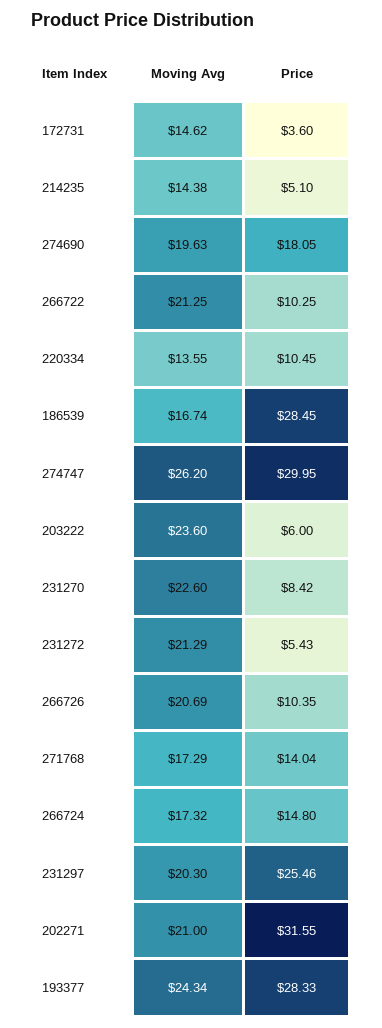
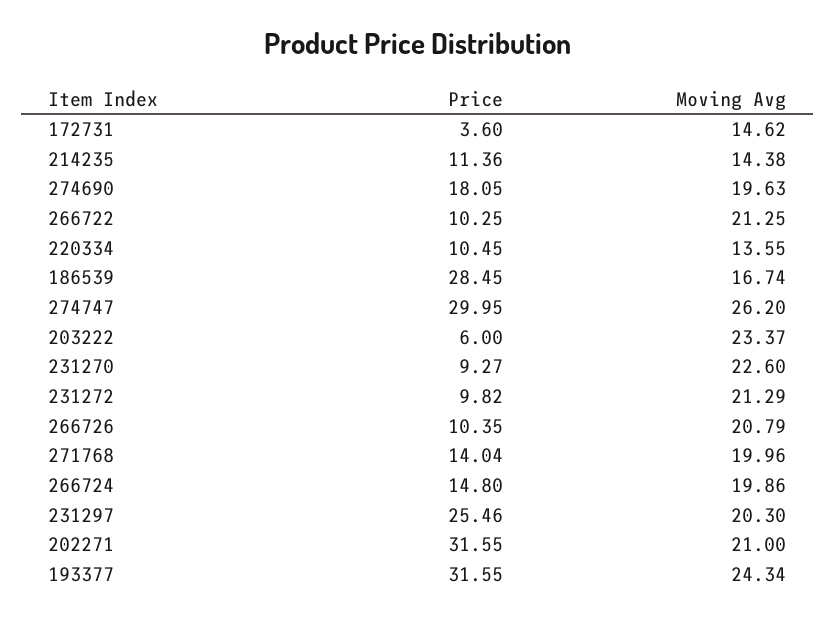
Price, 214235: 5.1 -> 11.36
Moving Avg, 203222: 23.6 -> 23.37
Price, 231270: 8.42 -> 9.27
Price, 231272: 5.43 -> 9.82
Moving Avg, 266726: 20.69 -> 20.79
Moving Avg, 271768: 17.29 -> 19.96
Moving Avg, 266724: 17.32 -> 19.86
Price, 193377: 28.33 -> 31.55

